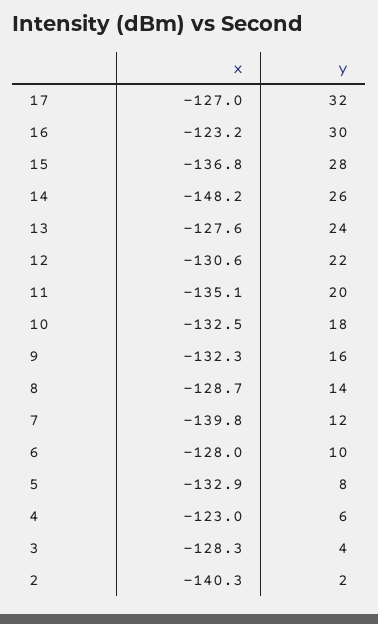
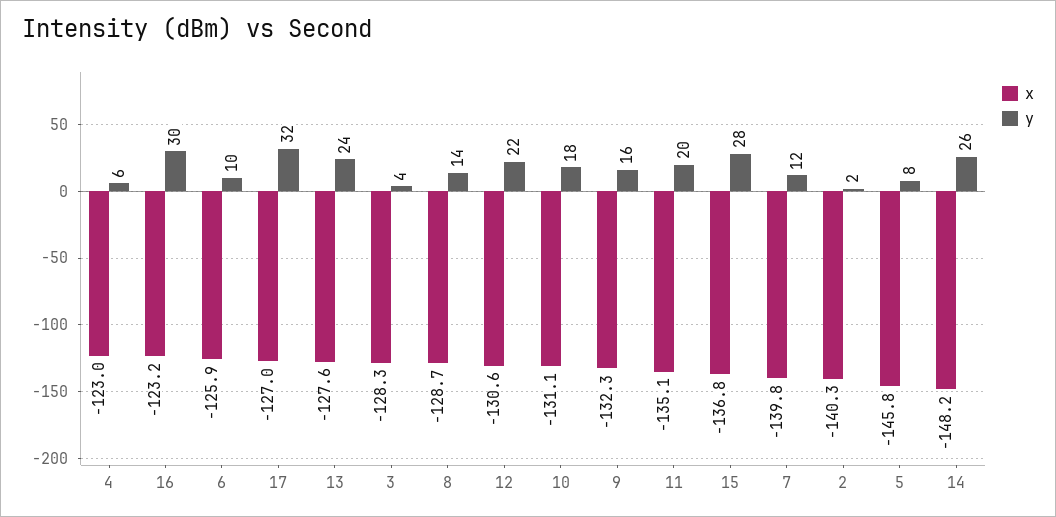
x, 10: -132.5 -> -131.1
x, 6: -128 -> -125.9
x, 5: -132.9 -> -145.8

